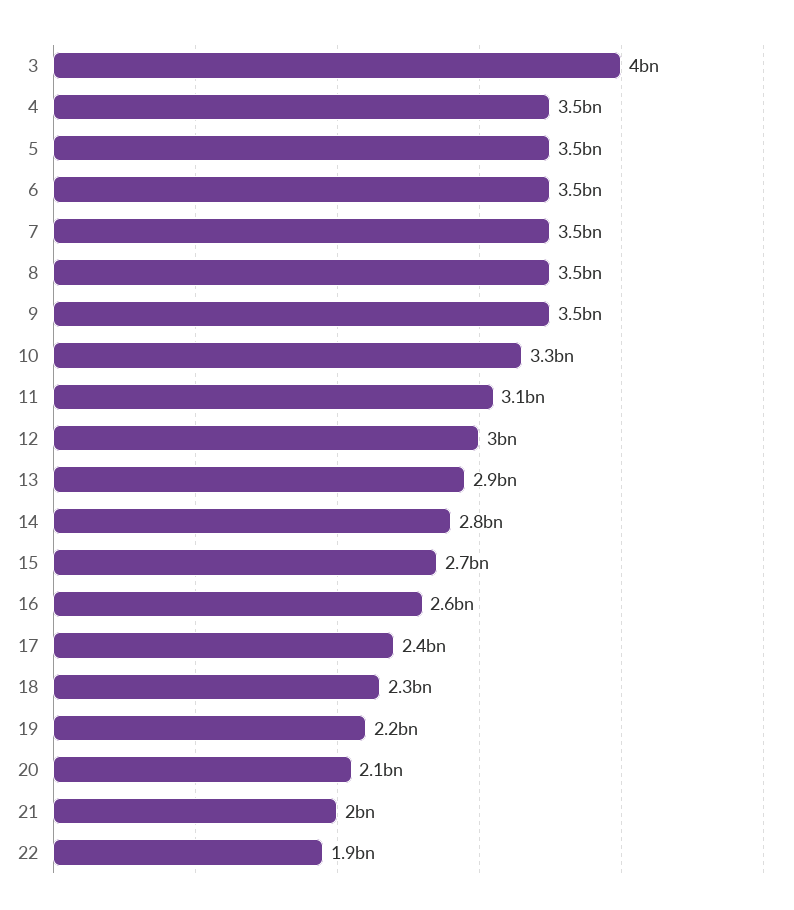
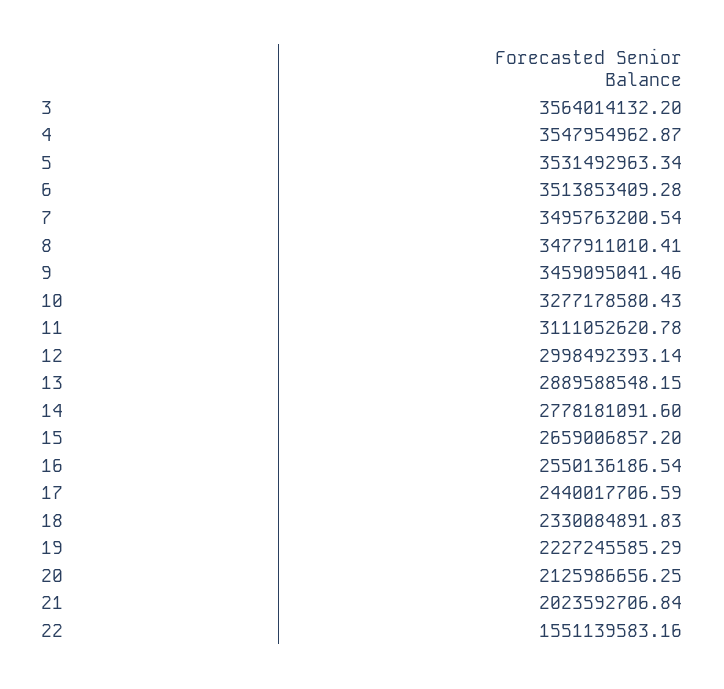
3: 4000000000 -> 3564014132.2
22: 1900000000 -> 1551139583.16

